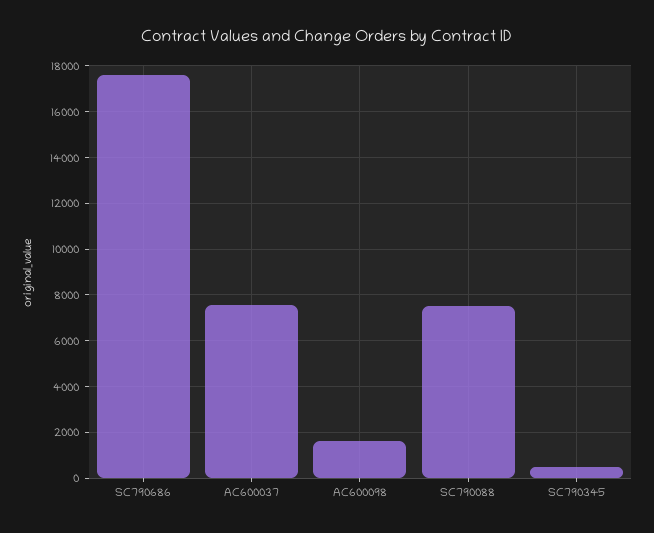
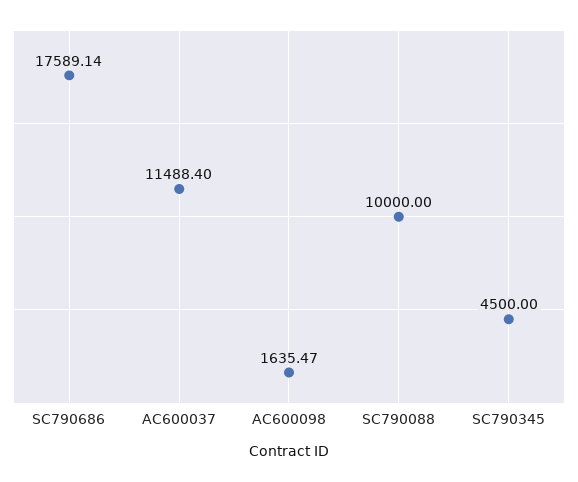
AC600037: 7500 -> 11488.4
SC790088: 7500 -> 10000
SC790345: 500 -> 4500

